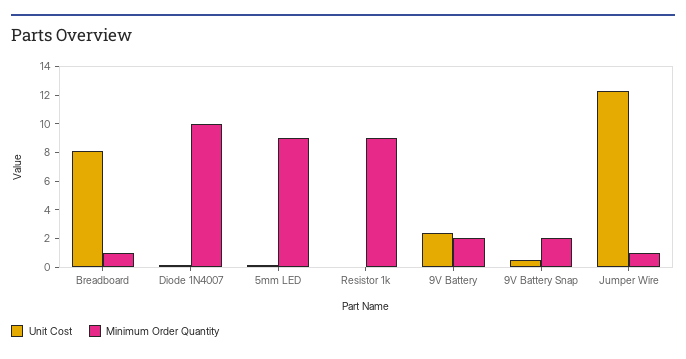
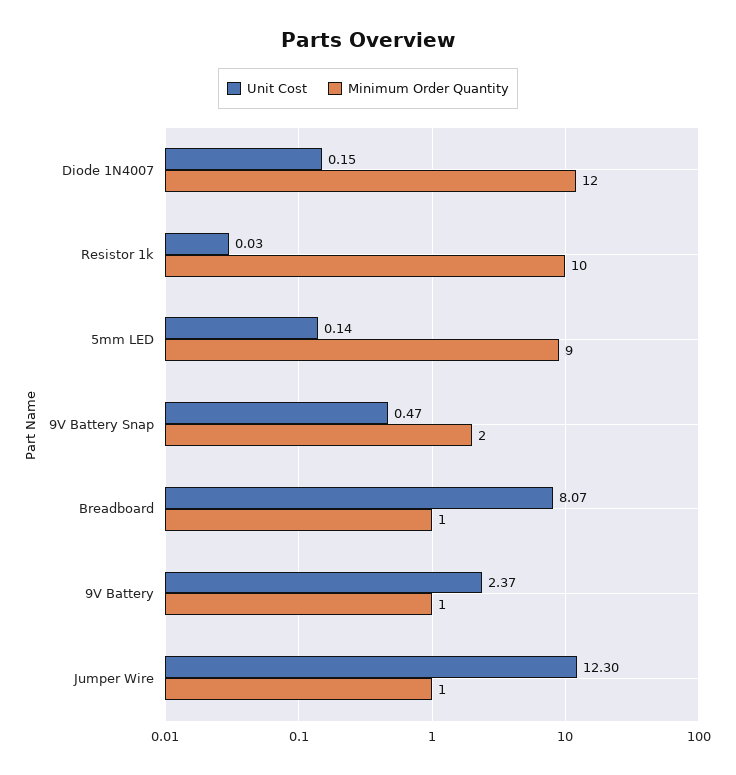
Minimum Order Quantity, Diode 1N4007: 10 -> 12
Minimum Order Quantity, Resistor 1k: 9 -> 10
Minimum Order Quantity, 9V Battery: 2 -> 1

